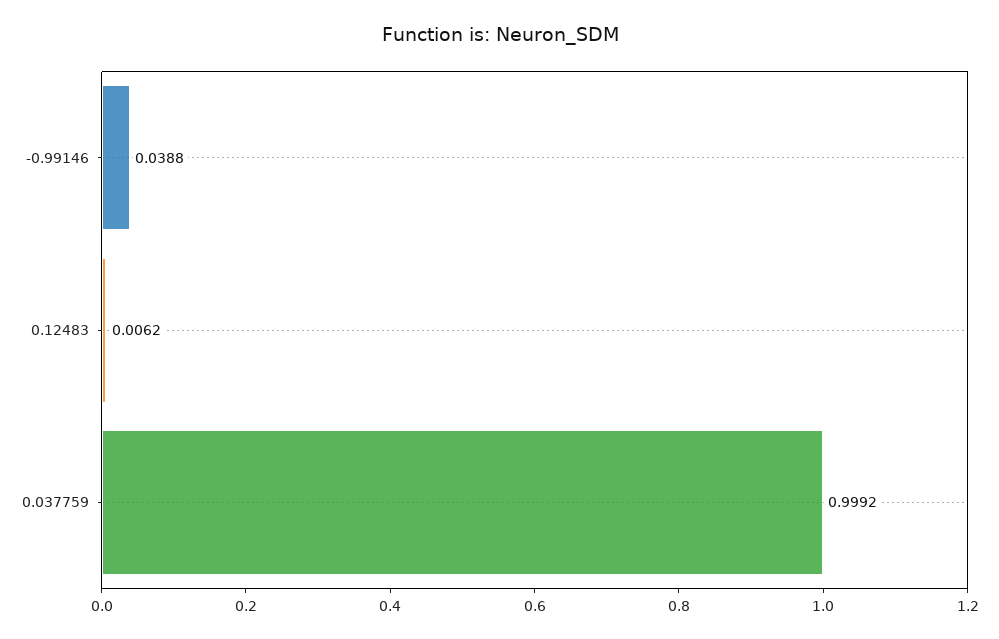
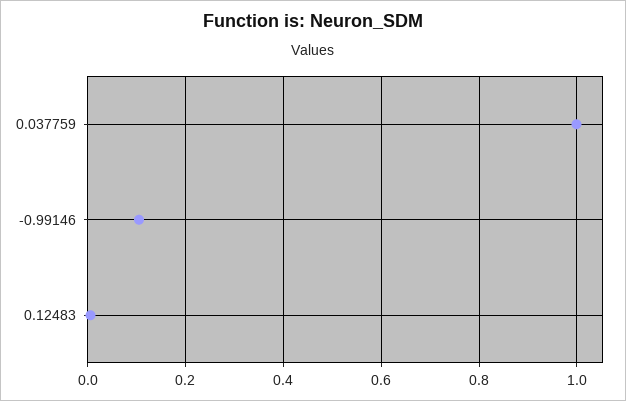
-0.99146: 0.0388 -> 0.1

